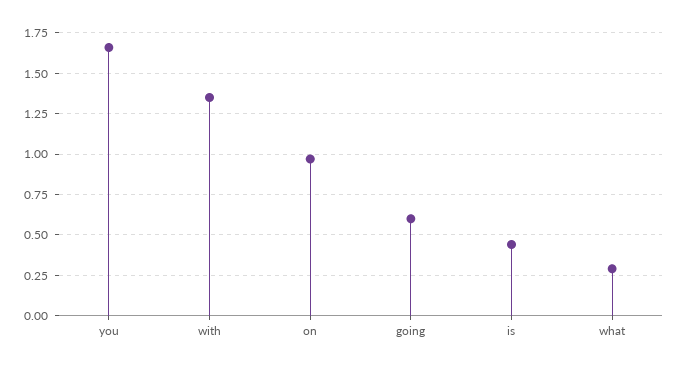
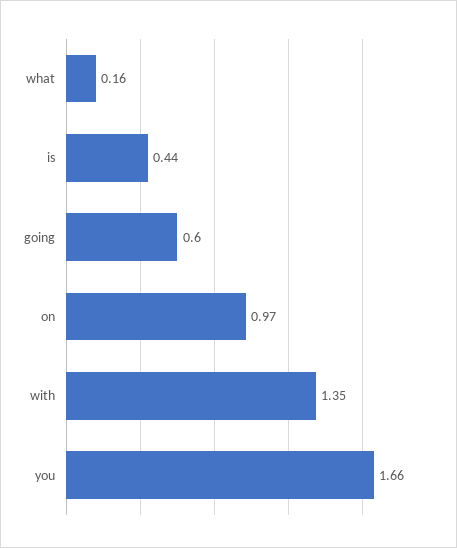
what: 0.3 -> 0.16

